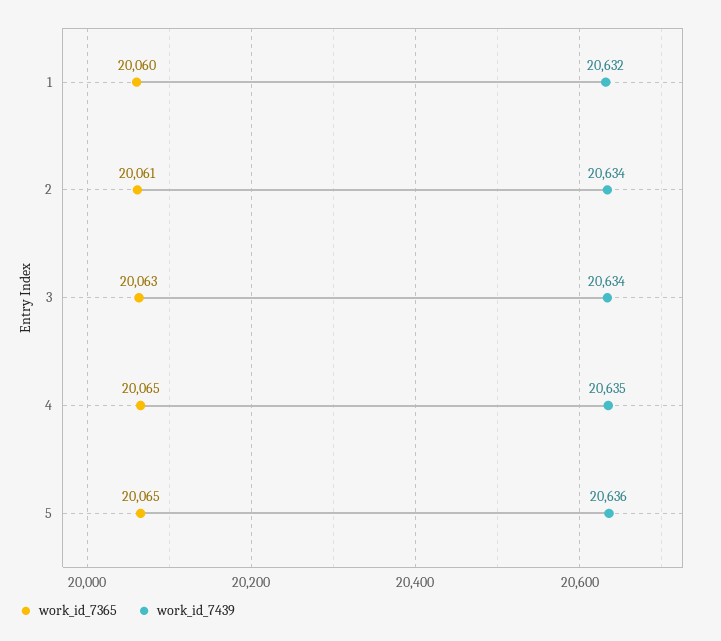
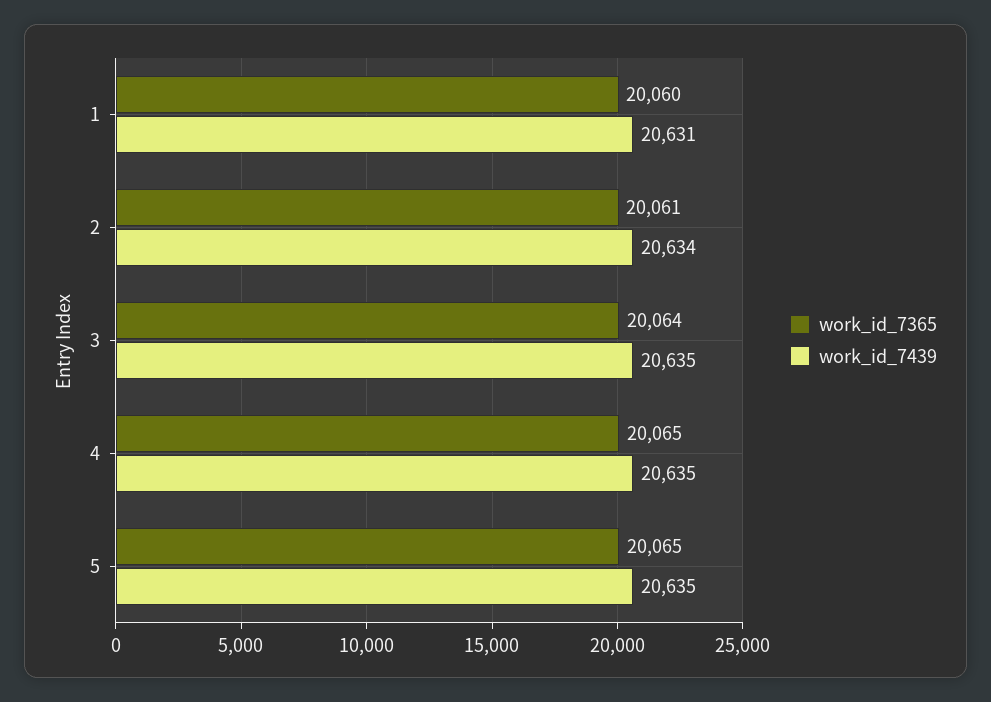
work_id_7439, 1: 20632 -> 20631
work_id_7365, 3: 20063 -> 20064
work_id_7439, 3: 20634 -> 20635
work_id_7439, 5: 20636 -> 20635

